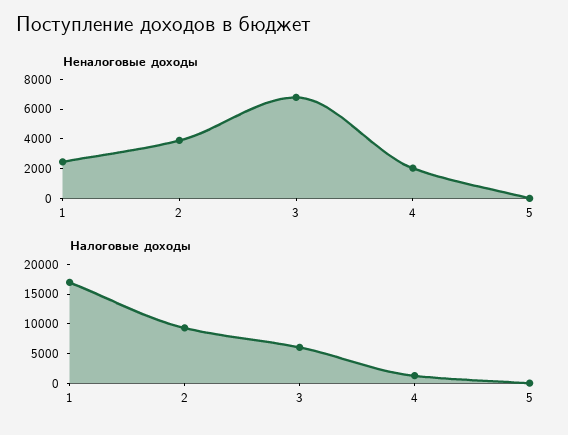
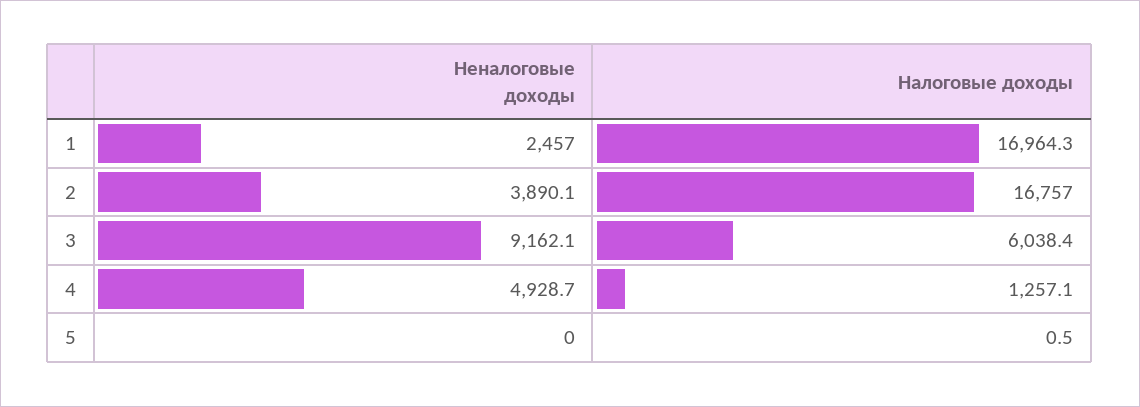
Неналоговые доходы, 3: 7000 -> 9162.1
Неналоговые доходы, 4: 2000 -> 4928.7
Налоговые доходы, 2: 10000 -> 16757

